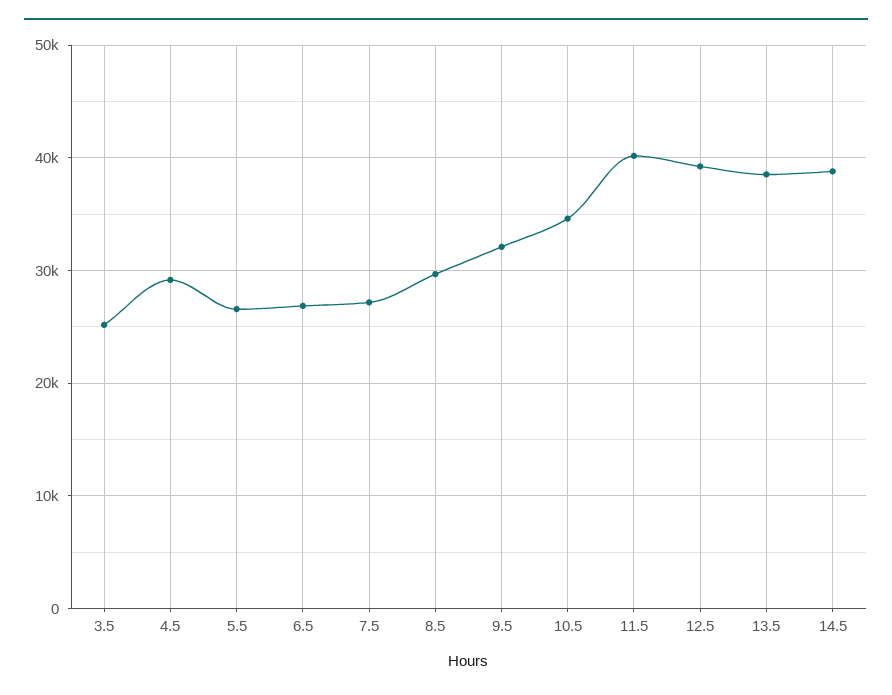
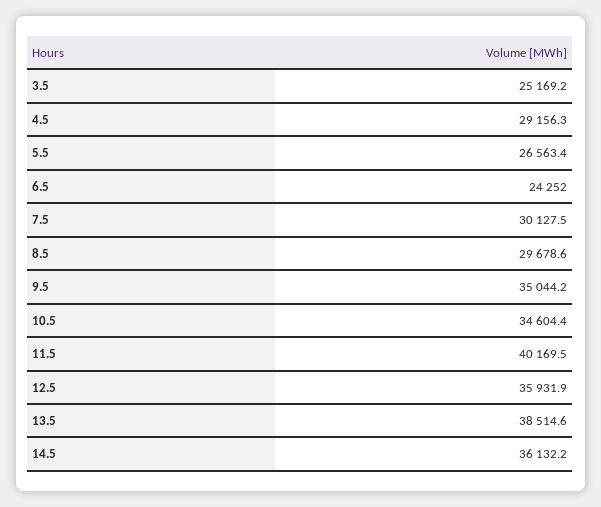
6.5: 27000 -> 24252
7.5: 27000 -> 30127.5
9.5: 32000 -> 35044.2
12.5: 39000 -> 35931.9
14.5: 39000 -> 36132.2

